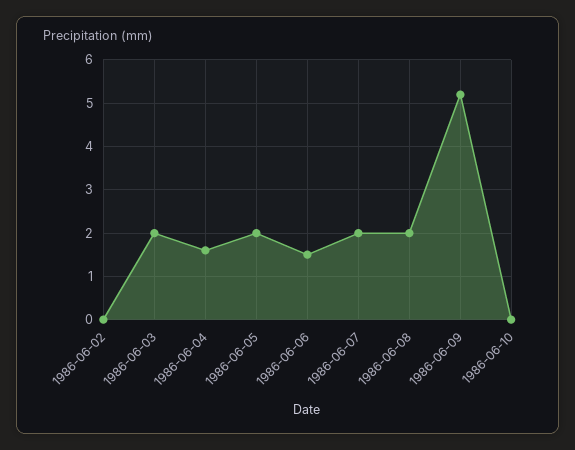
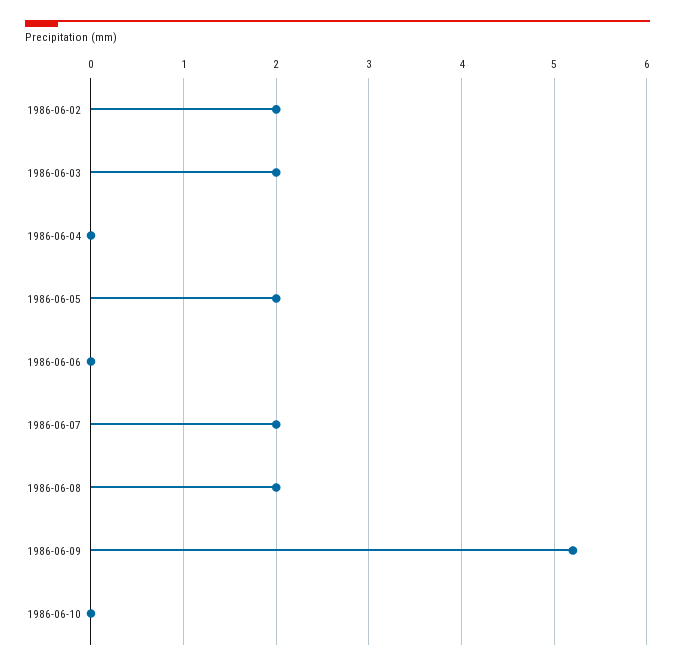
1986-06-02: 0 -> 2
1986-06-04: 1.5 -> 0
1986-06-06: 1.5 -> 0

